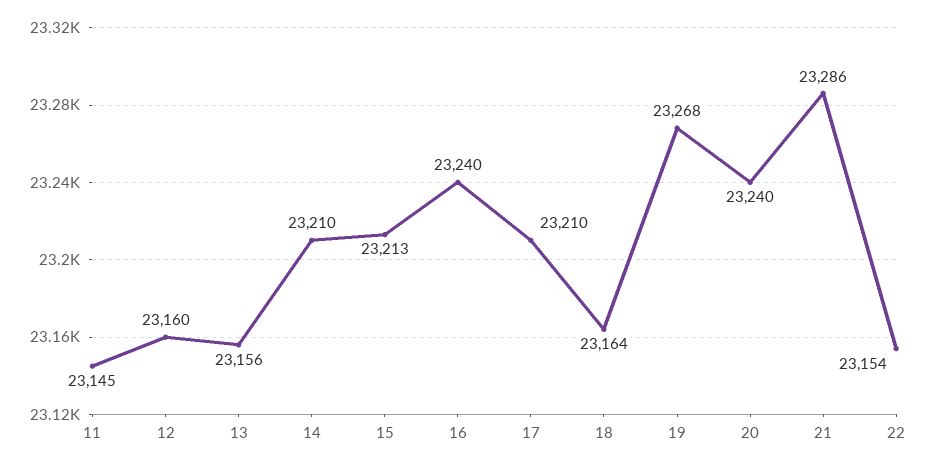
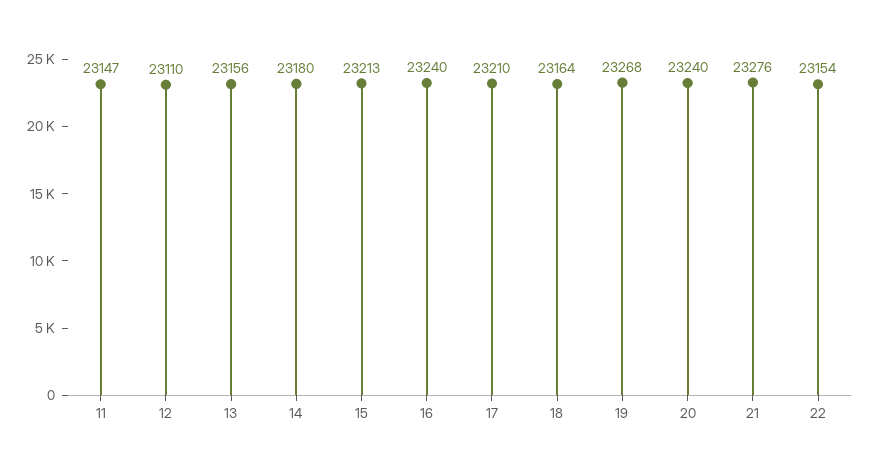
11: 23145 -> 23147
12: 23160 -> 23110
14: 23210 -> 23180
21: 23286 -> 23276

